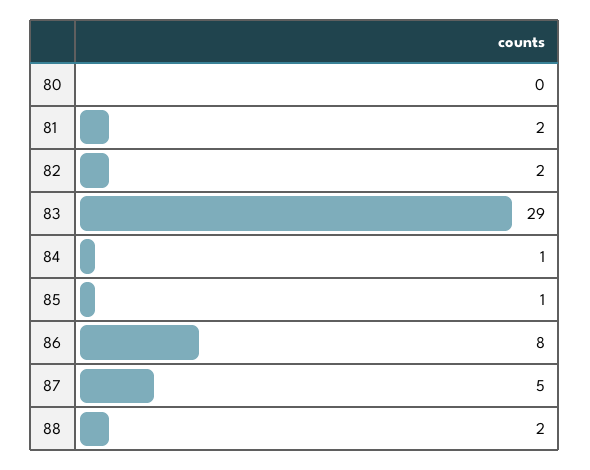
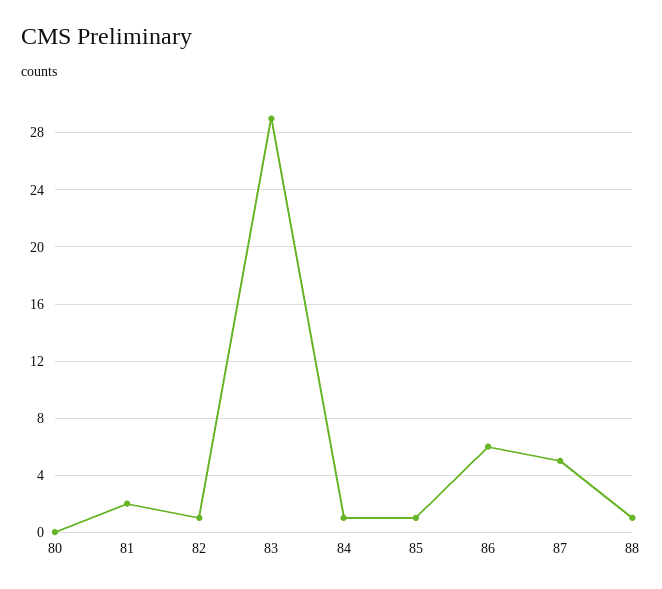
82: 2 -> 1
86: 8 -> 6
88: 2 -> 1

